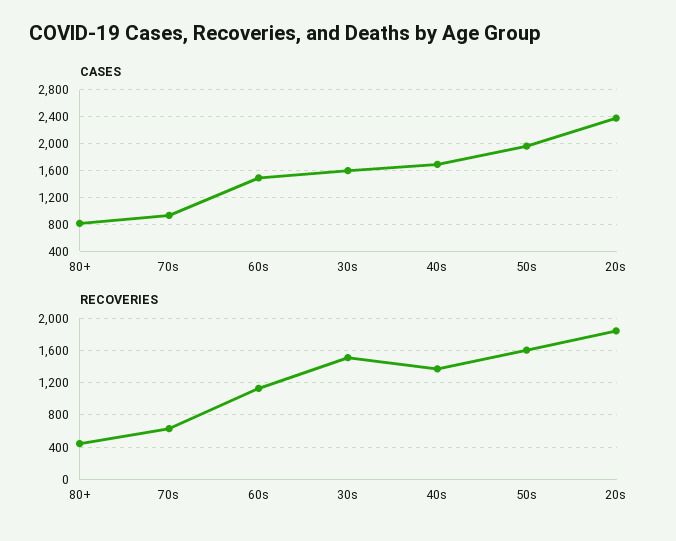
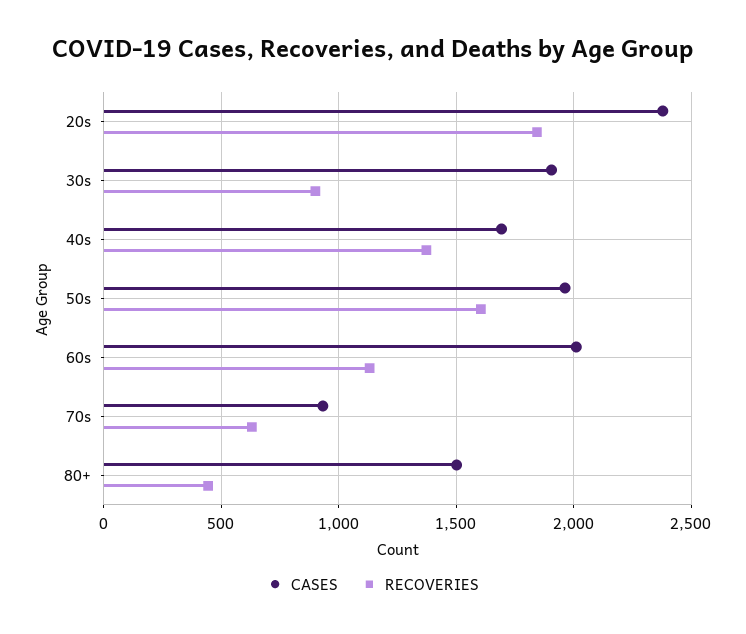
CASES, 80+: 800 -> 1500
CASES, 60s: 1500 -> 2000
CASES, 30s: 1600 -> 1900
RECOVERIES, 30s: 1500 -> 900

